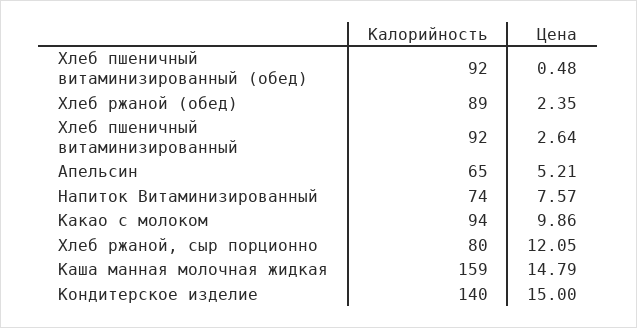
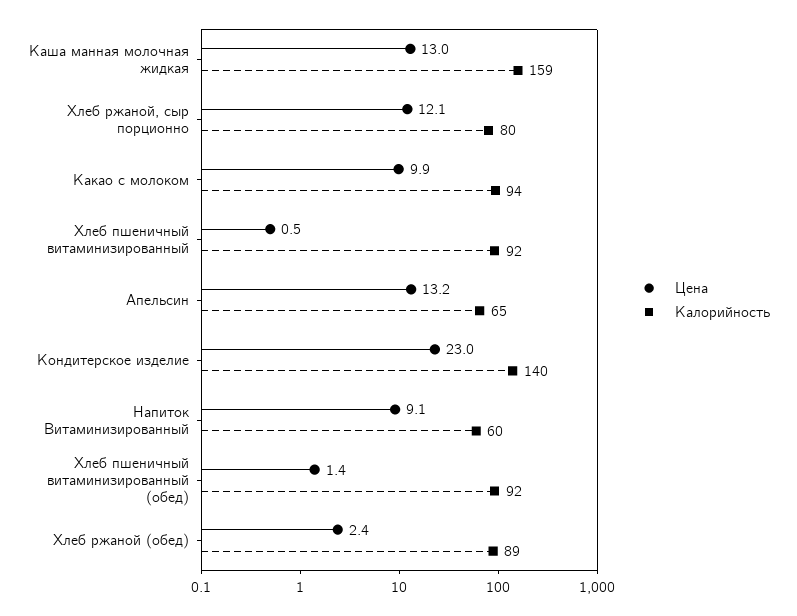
Цена, Хлеб пшеничный витаминизированный (обед): 0.48 -> 1.4
Цена, Хлеб пшеничный витаминизированный: 2.64 -> 0.5
Цена, Апельсин: 5.21 -> 13.2
Калорийность, Напиток Витаминизированный: 74 -> 60
Цена, Напиток Витаминизированный: 7.57 -> 9.1
Цена, Каша манная молочная жидкая: 14.79 -> 13
Цена, Кондитерское изделие: 15 -> 23

